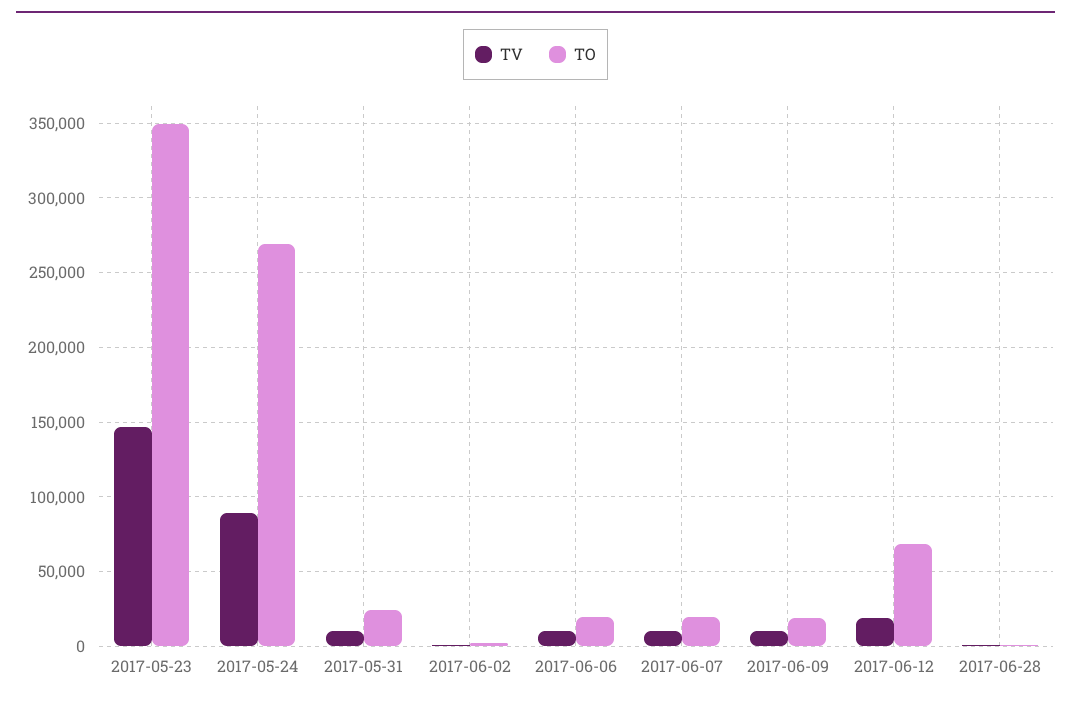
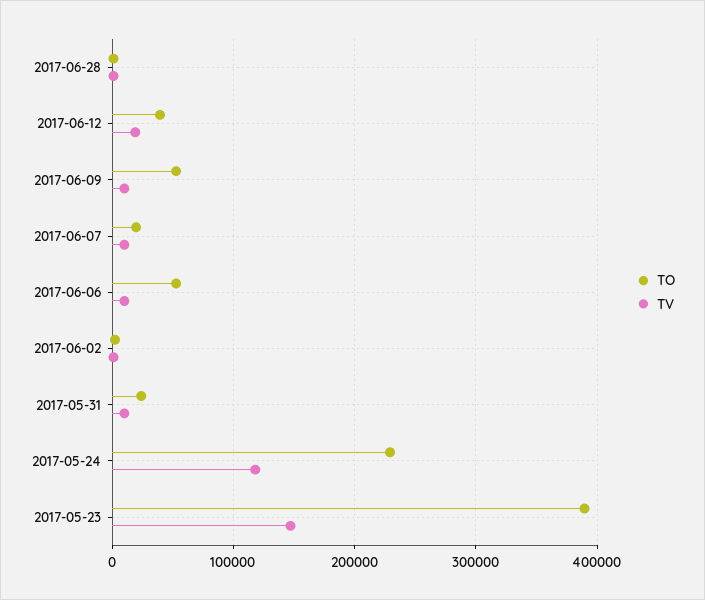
TO, 2017-05-23: 350000 -> 390000
TV, 2017-05-24: 90000 -> 120000
TO, 2017-05-24: 270000 -> 230000
TO, 2017-06-06: 20000 -> 50000
TO, 2017-06-09: 20000 -> 50000
TO, 2017-06-12: 70000 -> 40000

